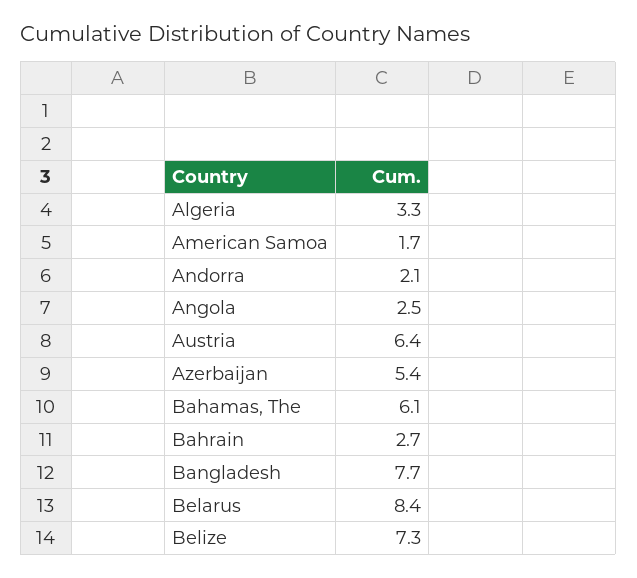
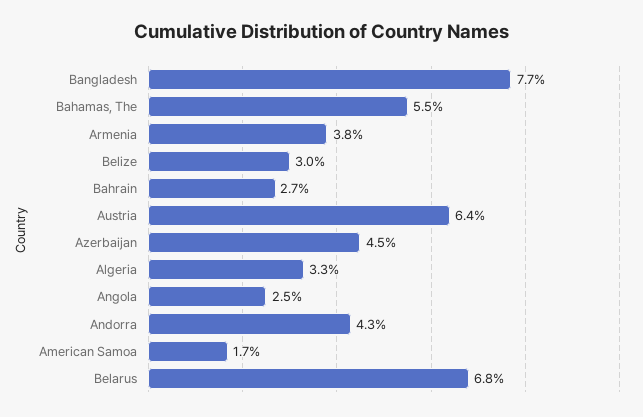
Andorra: 2.1 -> 4.3
Azerbaijan: 5.4 -> 4.5
Bahamas, The: 6.1 -> 5.5
Belarus: 8.4 -> 6.8
Belize: 7.3 -> 3
Armenia: none -> 3.8

